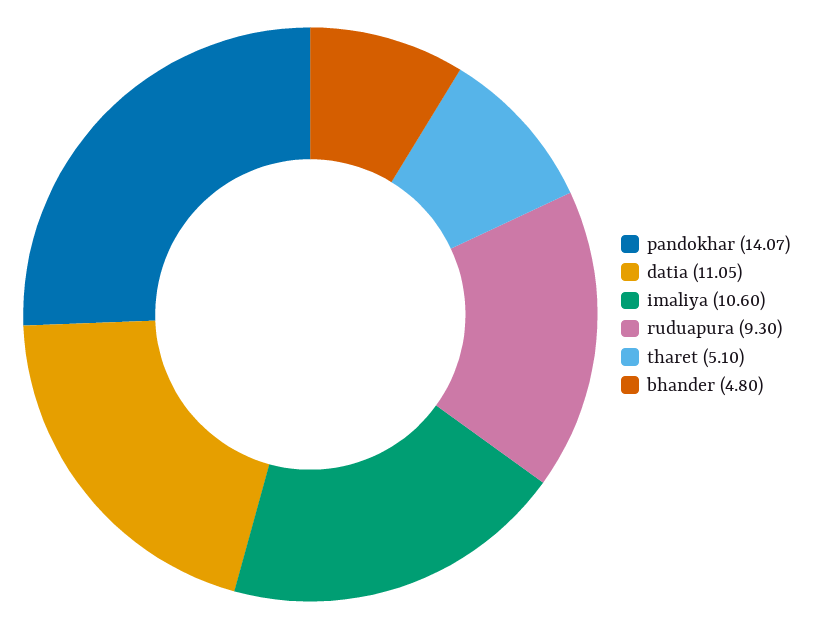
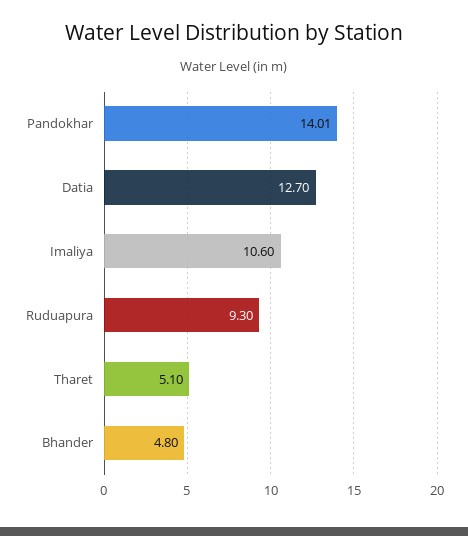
pandokhar: 14.07 -> 14.01
datia: 11.05 -> 12.7

